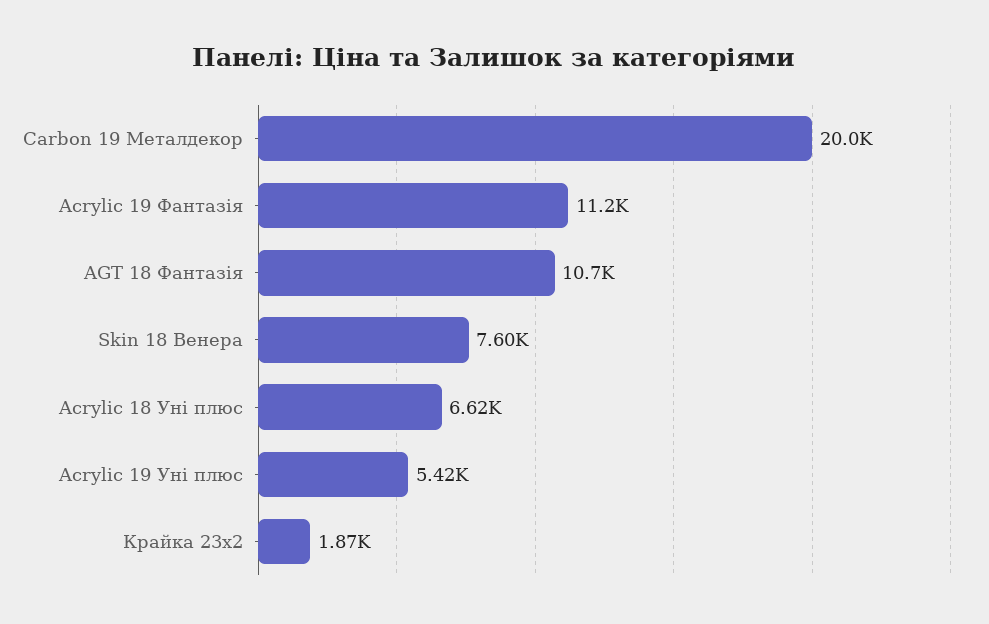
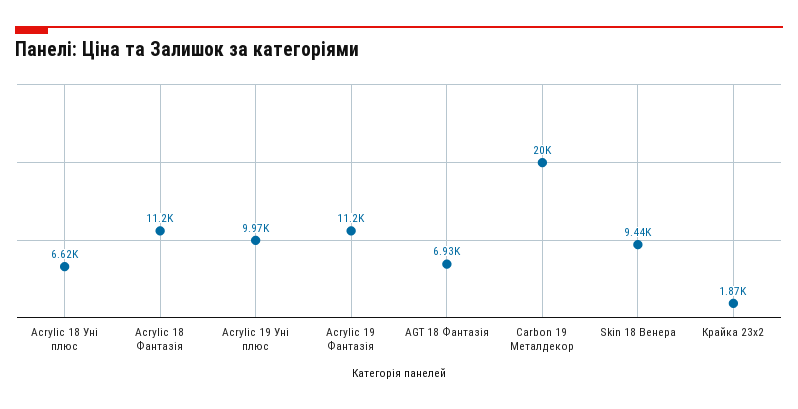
AGT 18 Фантазія: 10700 -> 6930
Skin 18 Венера: 7600 -> 9440
Acrylic 19 Уні плюс: 5420 -> 9970
Acrylic 18 Фантазія: none -> 11200

